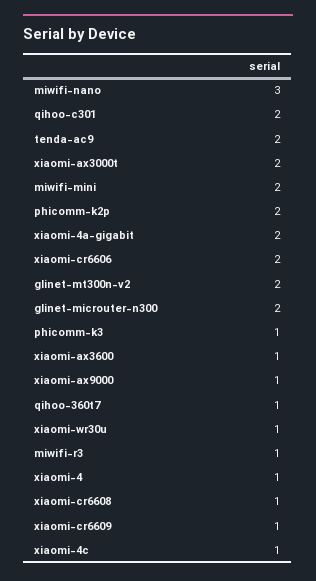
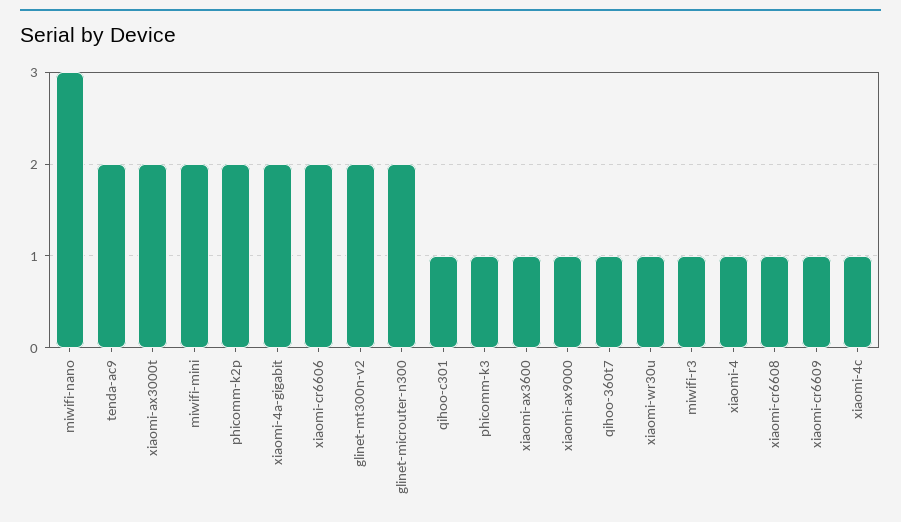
qihoo-c301: 2 -> 1

